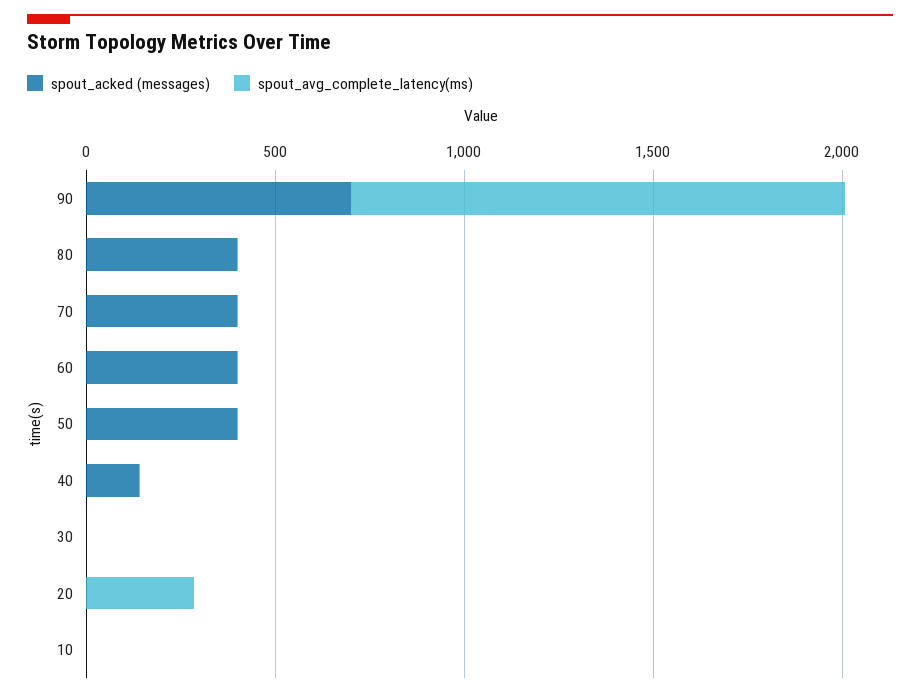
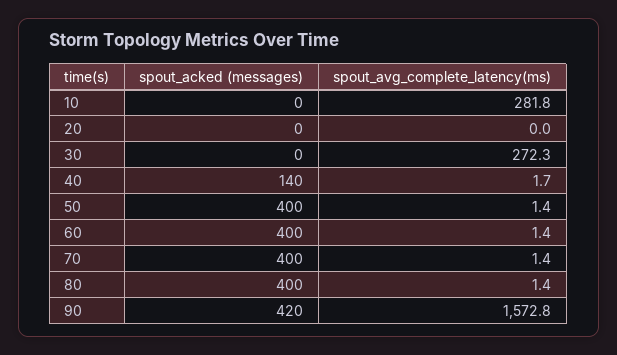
spout_acked (messages), 90: 700 -> 420
spout_avg_complete_latency(ms), 90: 1300 -> 1572.8
spout_avg_complete_latency(ms), 30: 0 -> 272.3
spout_avg_complete_latency(ms), 20: 300 -> 0
spout_avg_complete_latency(ms), 10: 0 -> 281.8

